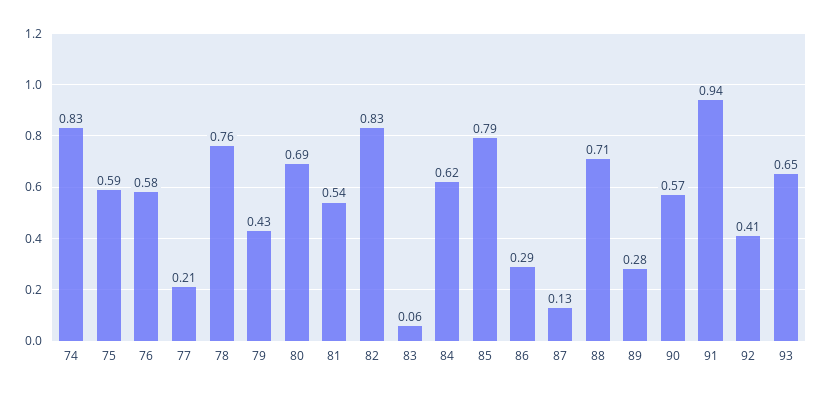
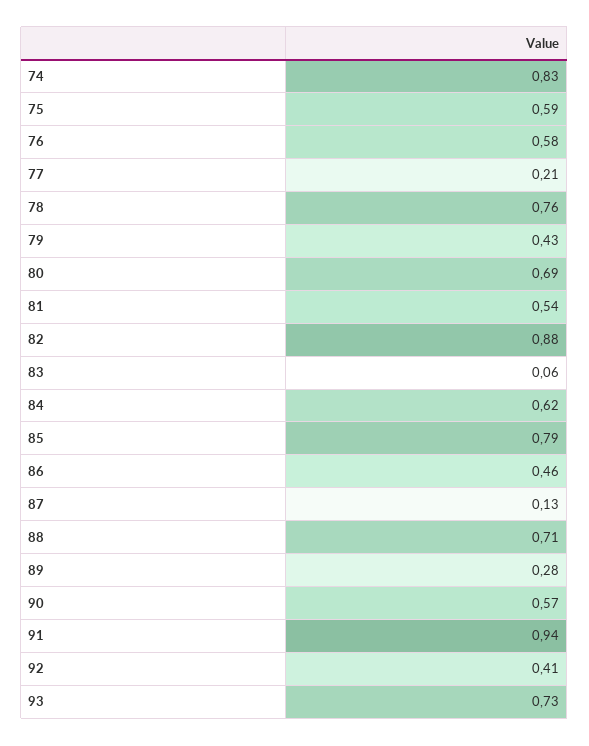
82: 0.83 -> 0.88
86: 0.29 -> 0.46
93: 0.65 -> 0.73

